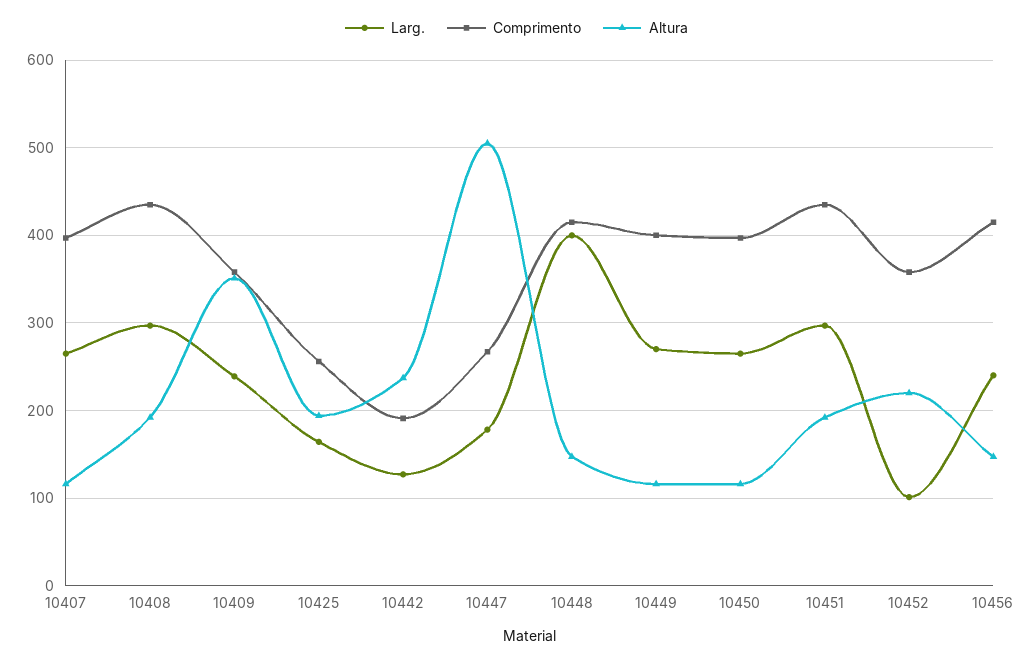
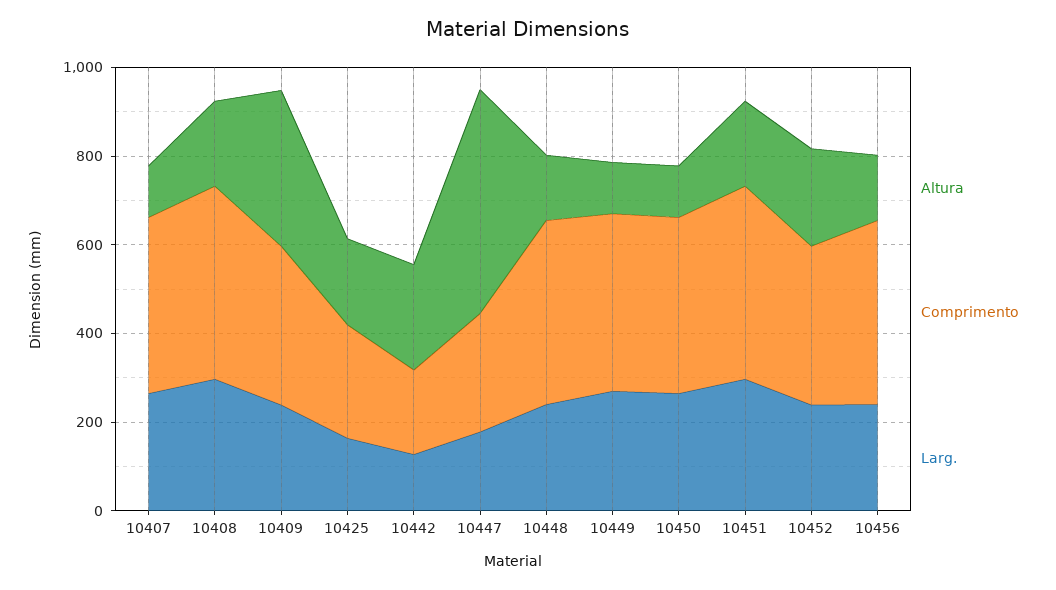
Larg., 10448: 400 -> 250
Larg., 10452: 100 -> 250

